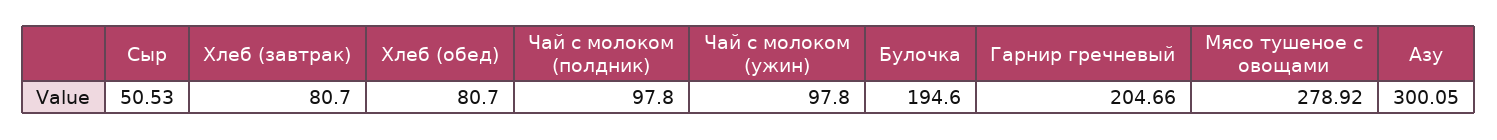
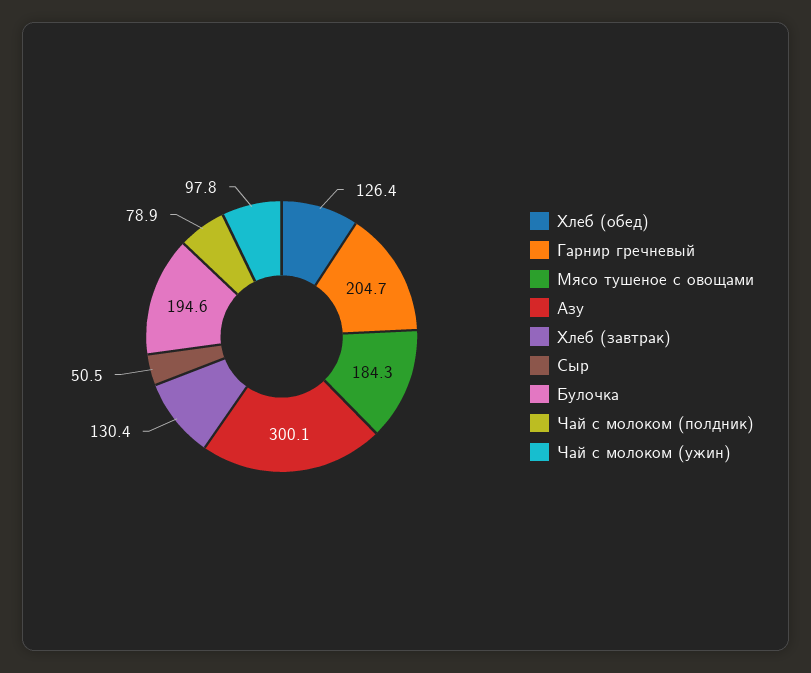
Хлеб (завтрак): 80.7 -> 130.4
Хлеб (обед): 80.7 -> 126.4
Чай с молоком (полдник): 97.8 -> 78.9
Мясо тушеное с овощами: 278.92 -> 184.3

